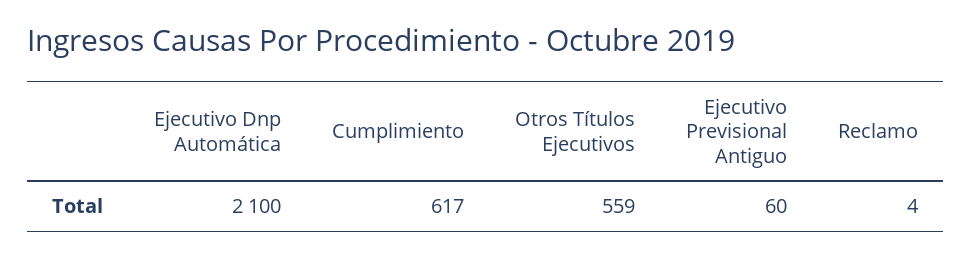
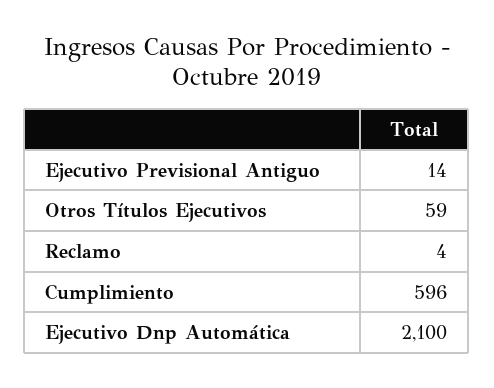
Cumplimiento: 617 -> 596
Otros Títulos Ejecutivos: 559 -> 59
Ejecutivo Previsional Antiguo: 60 -> 14

